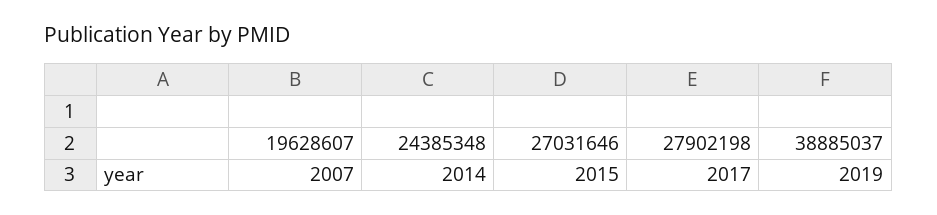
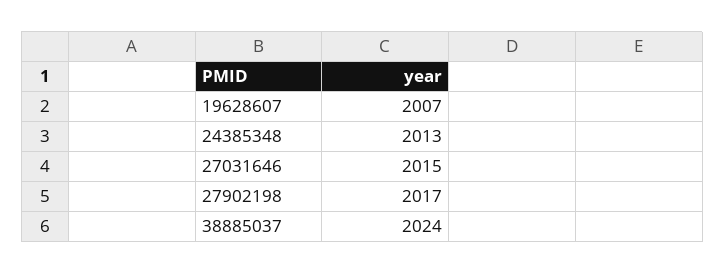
24385348: 2014 -> 2013
38885037: 2019 -> 2024

